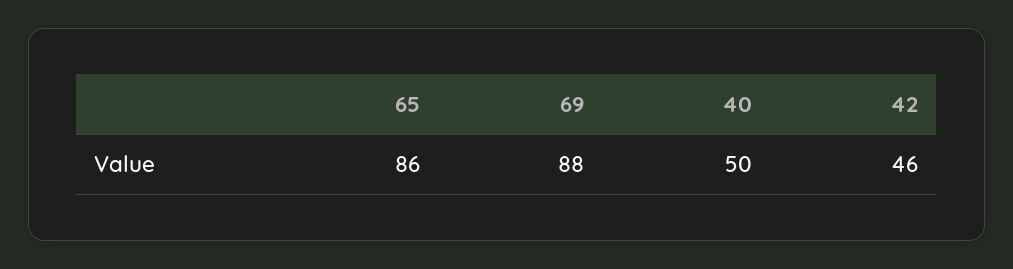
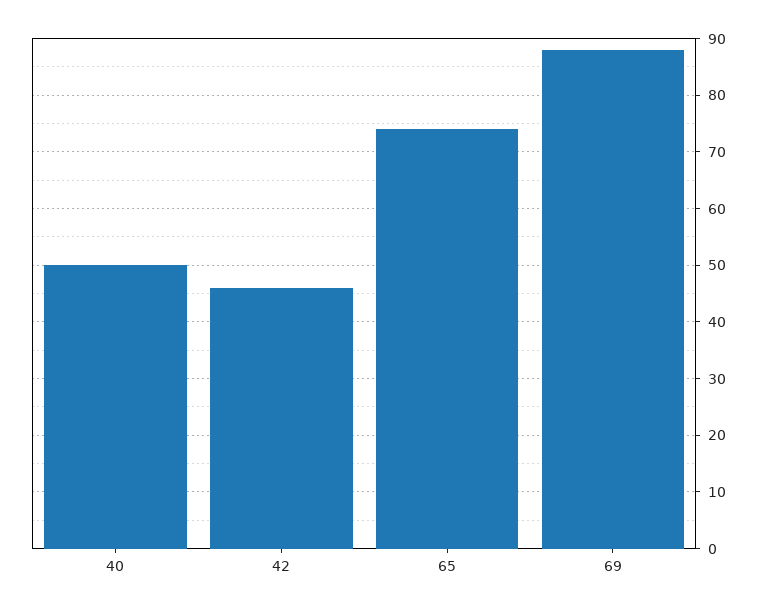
65: 86 -> 75

